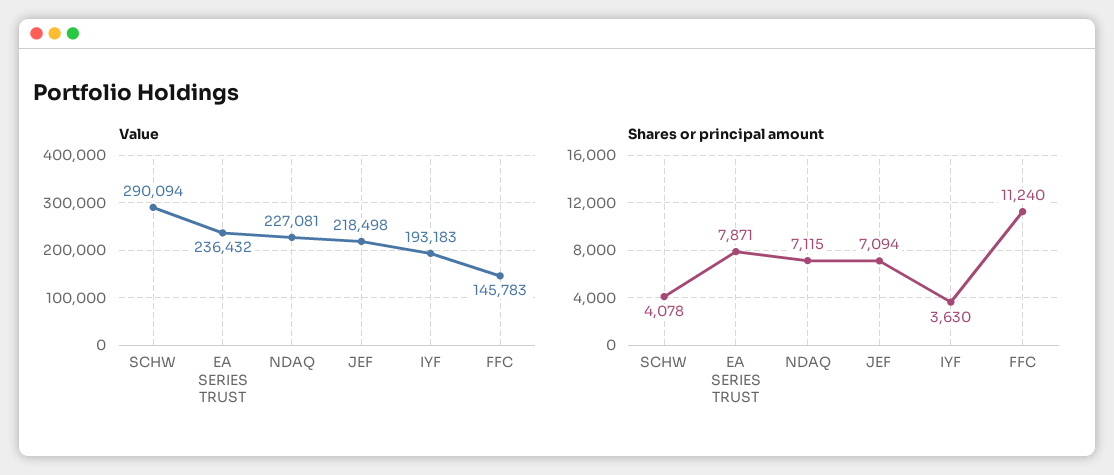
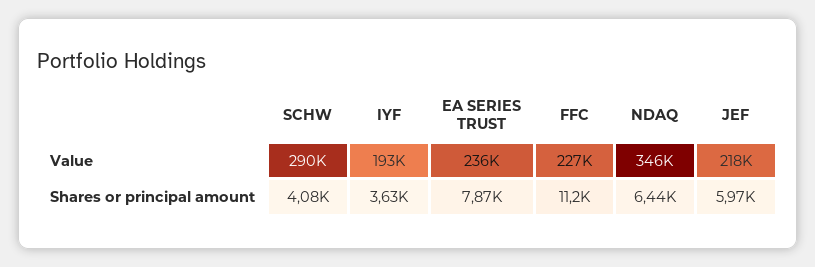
Value, NDAQ: 227081 -> 346000
Value, FFC: 145783 -> 227000
Shares or principal amount, NDAQ: 7115 -> 6440
Shares or principal amount, JEF: 7094 -> 5970

